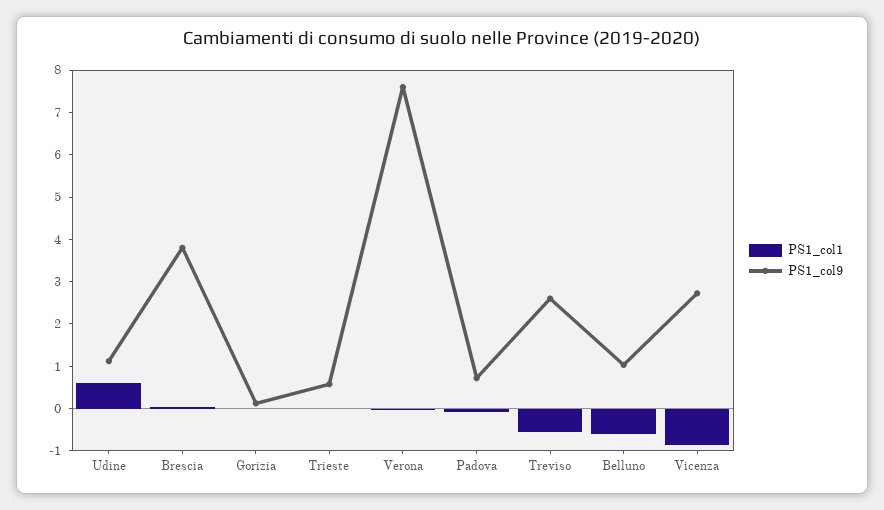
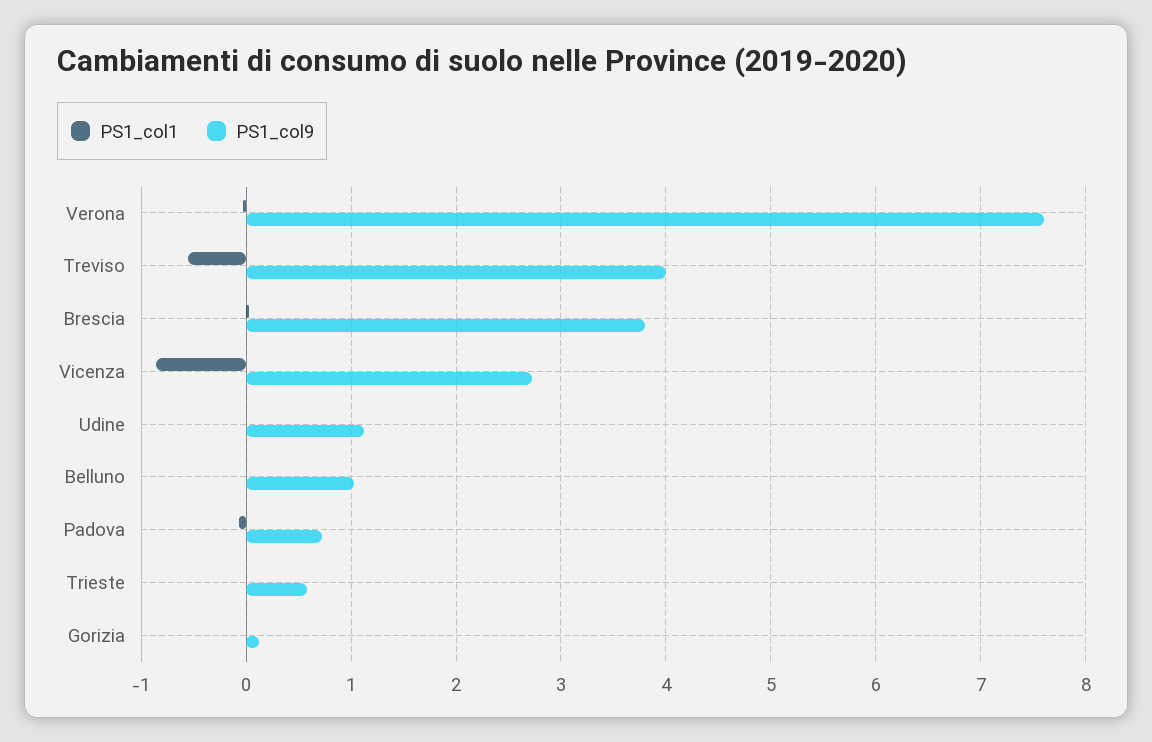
PS1_col1, Udine: 0.6 -> 0
PS1_col9, Treviso: 2.6 -> 4
PS1_col1, Belluno: -0.6 -> 0

